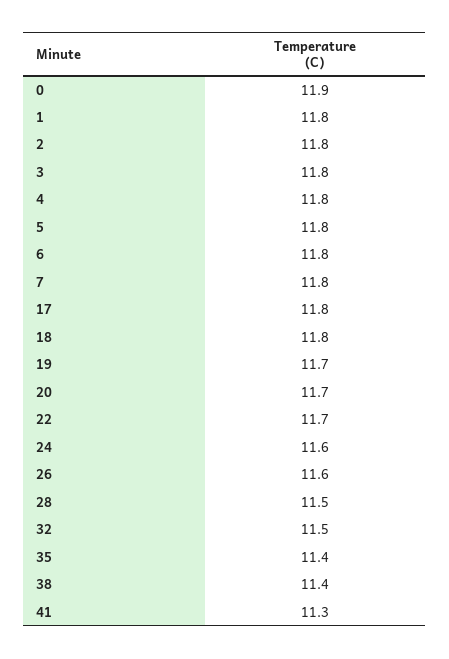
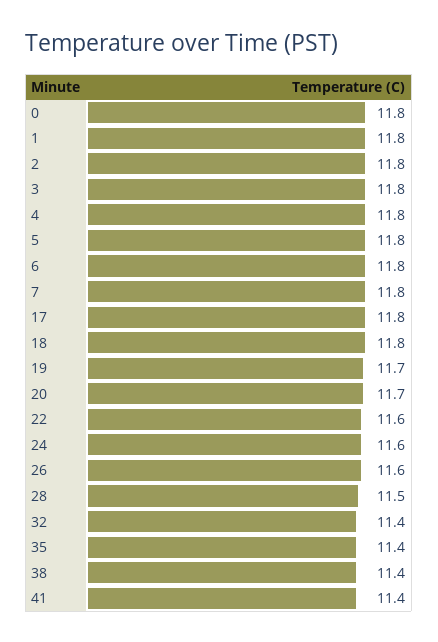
0: 11.9 -> 11.8
22: 11.7 -> 11.6
32: 11.5 -> 11.4
41: 11.3 -> 11.4

